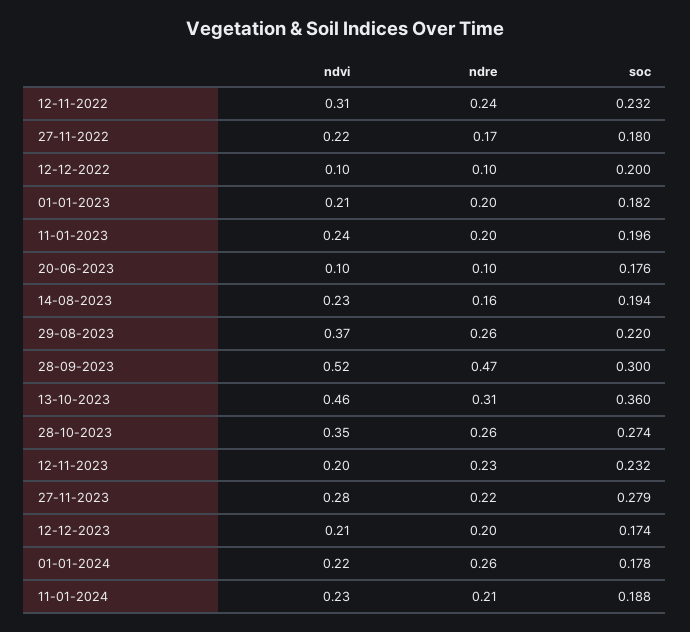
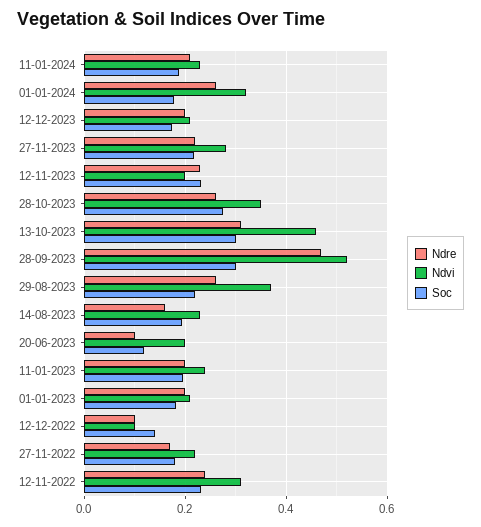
soc, 12-12-2022: 0.2 -> 0.14
ndvi, 20-06-2023: 0.1 -> 0.2
soc, 20-06-2023: 0.176 -> 0.12
soc, 13-10-2023: 0.36 -> 0.3
soc, 27-11-2023: 0.279 -> 0.22
ndvi, 01-01-2024: 0.22 -> 0.32

